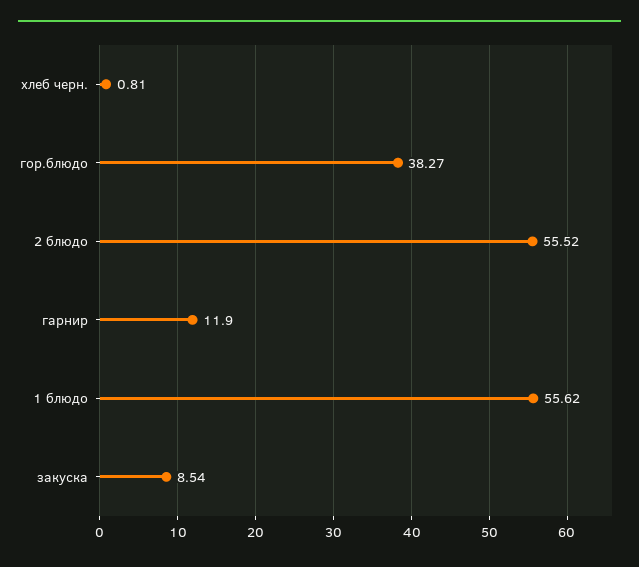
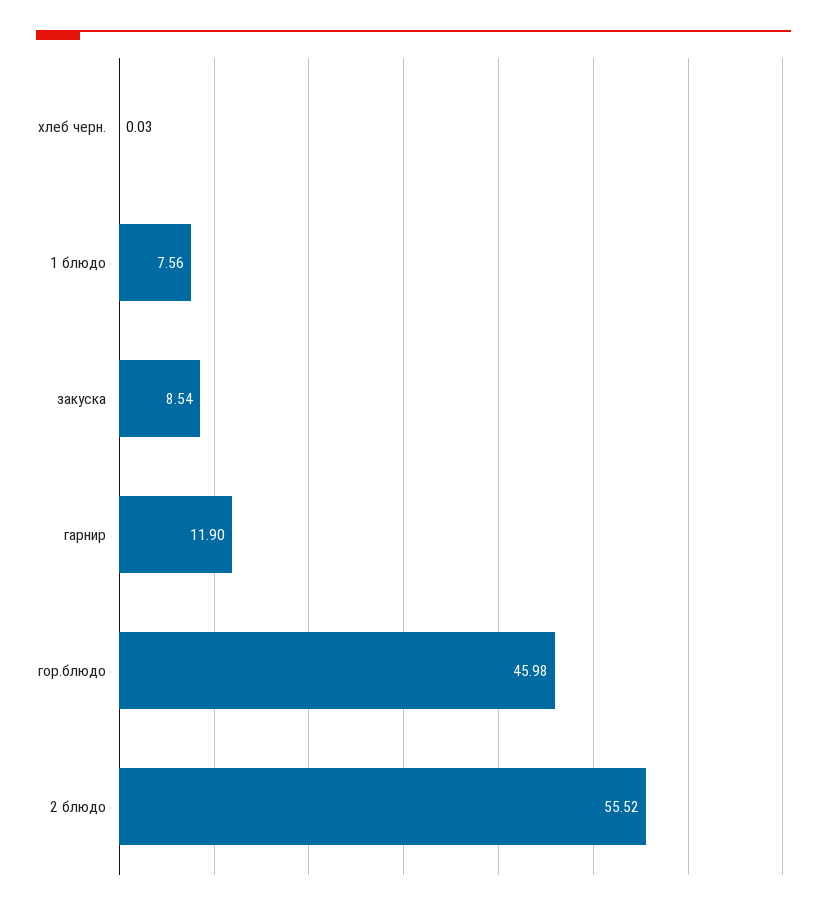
хлеб черн.: 0.81 -> 0.03
гор.блюдо: 38.27 -> 45.98
1 блюдо: 55.62 -> 7.56

